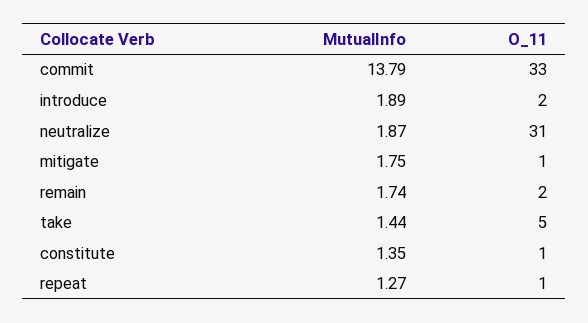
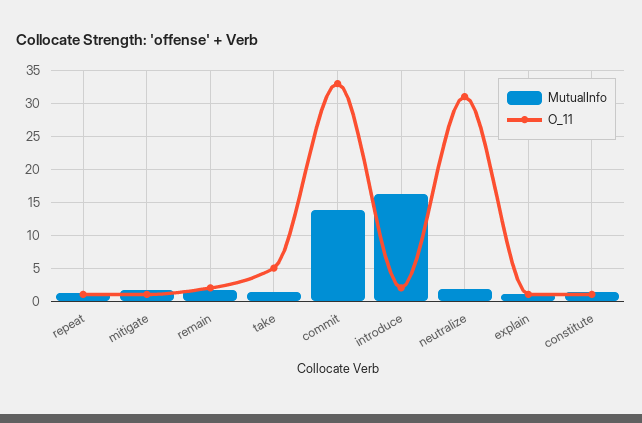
MutualInfo, introduce: 1.89 -> 16
MutualInfo, explain: none -> 1
O_11, explain: none -> 1

